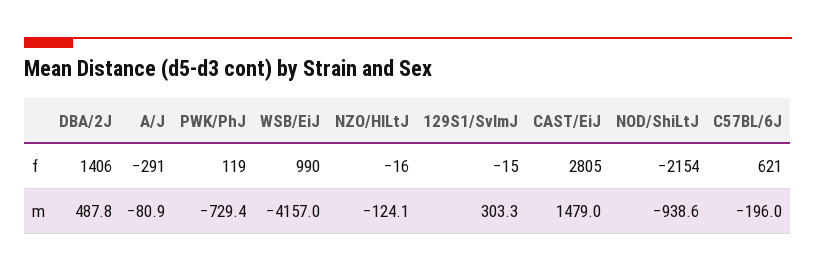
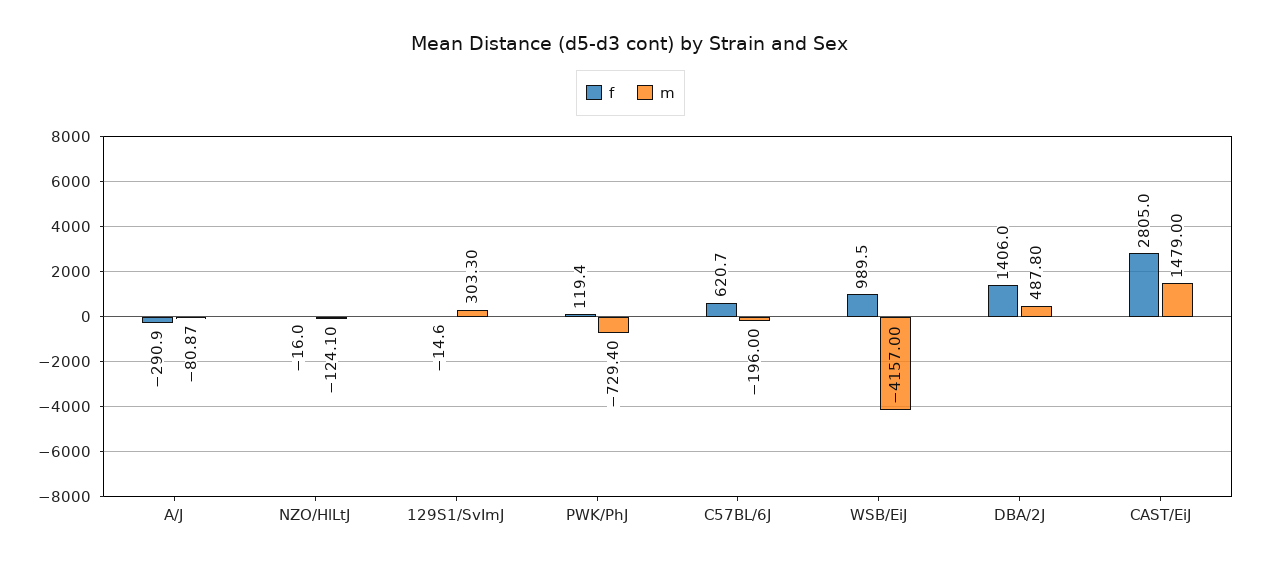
f, NOD/ShiLtJ: -2154 -> none
m, NOD/ShiLtJ: -938.6 -> none

